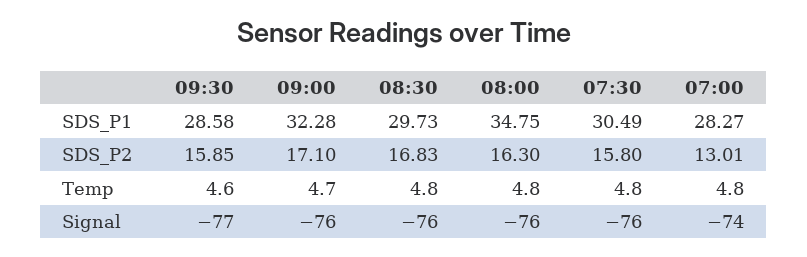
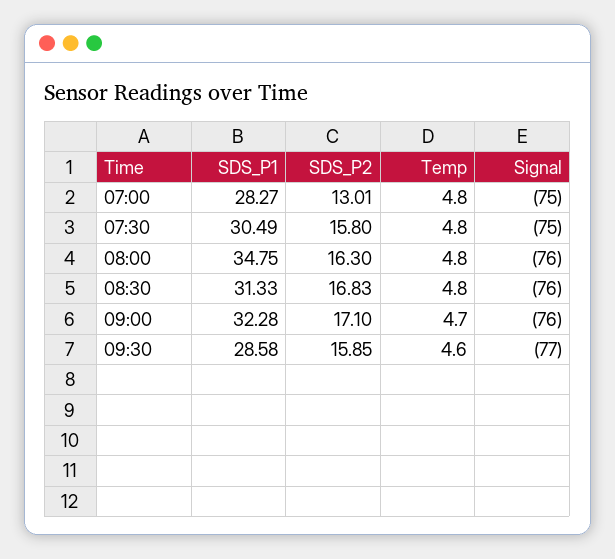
08:30, SDS_P1: 29.73 -> 31.33
07:30, Signal: -76 -> -75
07:00, Signal: -74 -> -75

